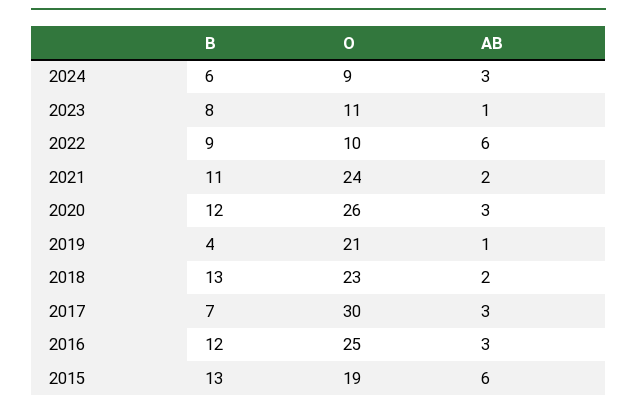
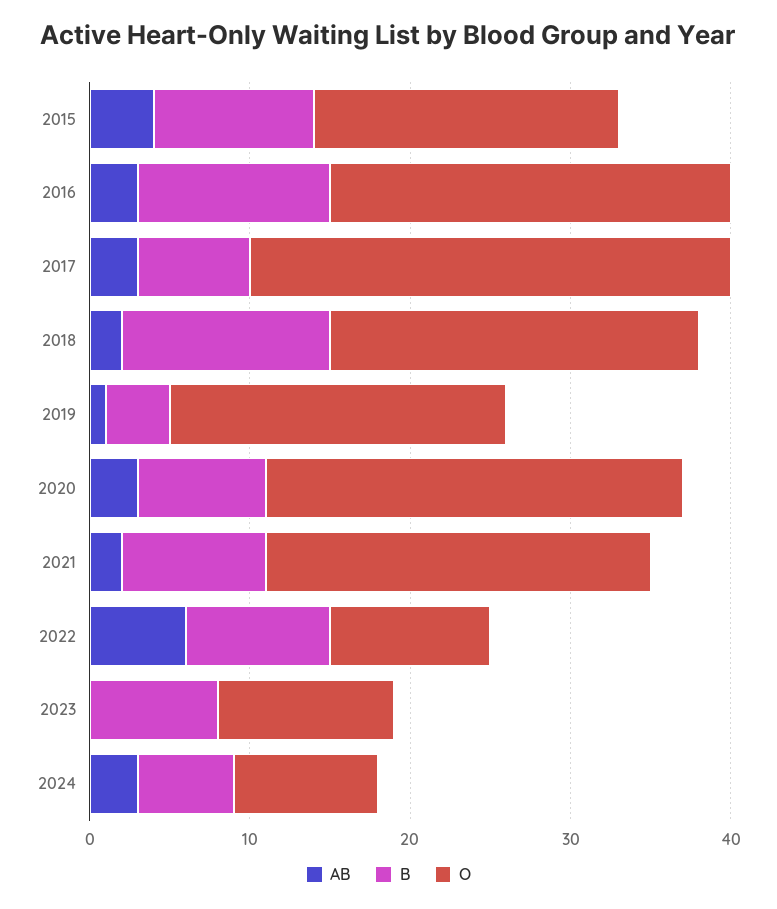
AB, 2023: 1 -> 0
B, 2021: 11 -> 9
B, 2020: 12 -> 8
B, 2015: 13 -> 10
AB, 2015: 6 -> 4

